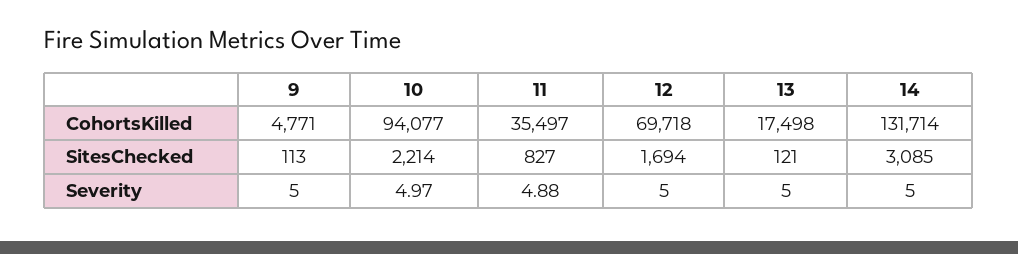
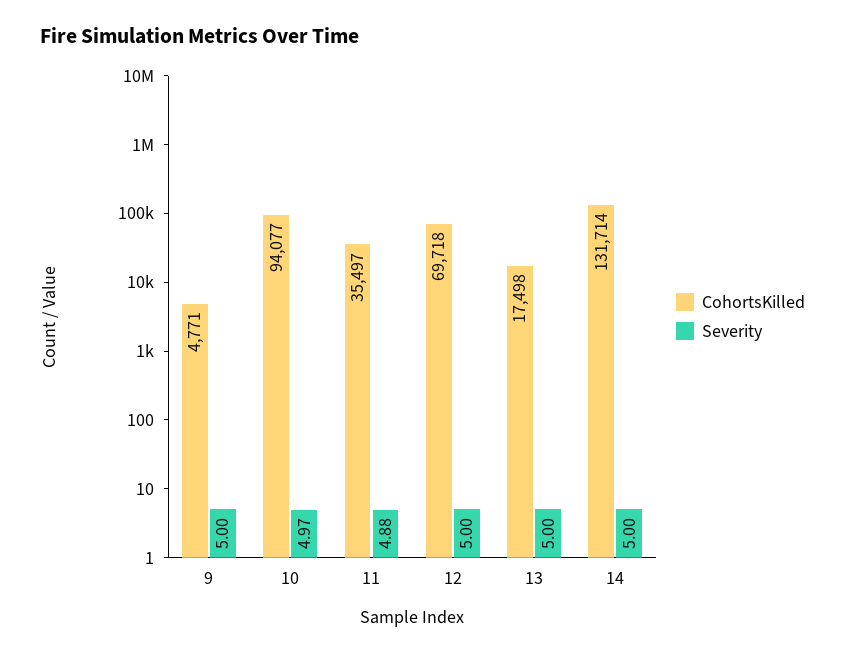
SitesChecked, 9: 113 -> none
SitesChecked, 10: 2214 -> none
SitesChecked, 11: 827 -> none
SitesChecked, 12: 1694 -> none
SitesChecked, 13: 121 -> none
SitesChecked, 14: 3085 -> none

